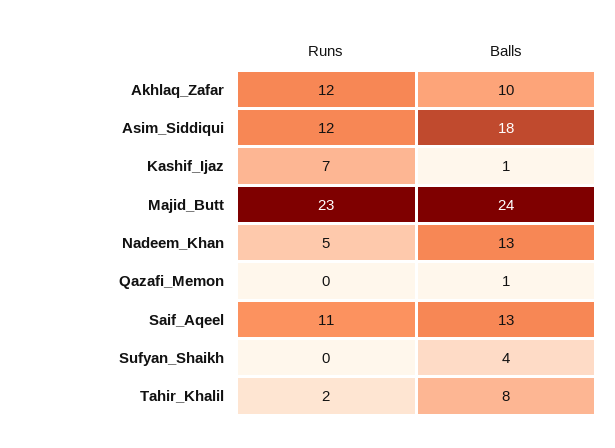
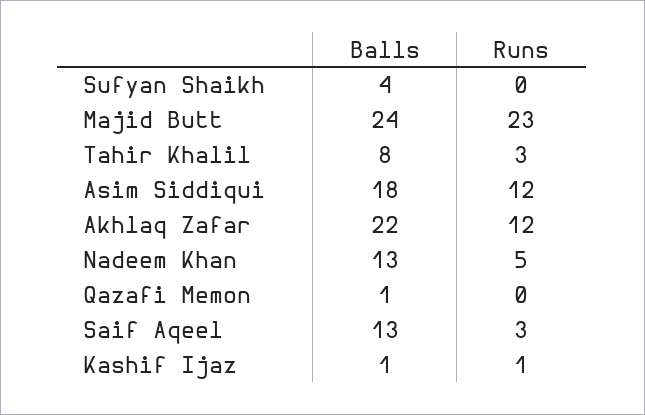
Balls, Akhlaq_Zafar: 10 -> 22
Runs, Kashif_Ijaz: 7 -> 1
Runs, Saif_Aqeel: 11 -> 3
Runs, Tahir_Khalil: 2 -> 3

